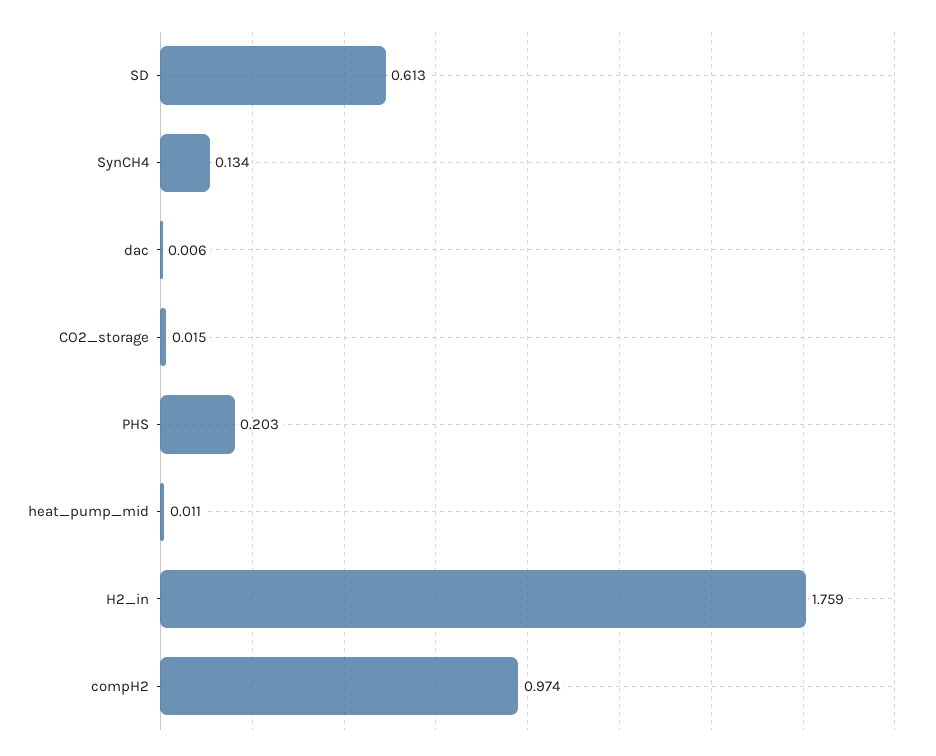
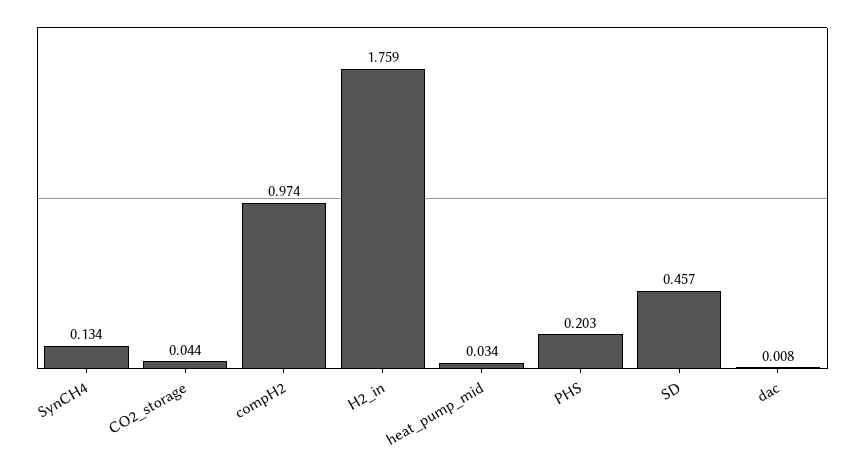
SD: 0.613 -> 0.457
dac: 0.006 -> 0.008
CO2_storage: 0.015 -> 0.044
heat_pump_mid: 0.011 -> 0.034

